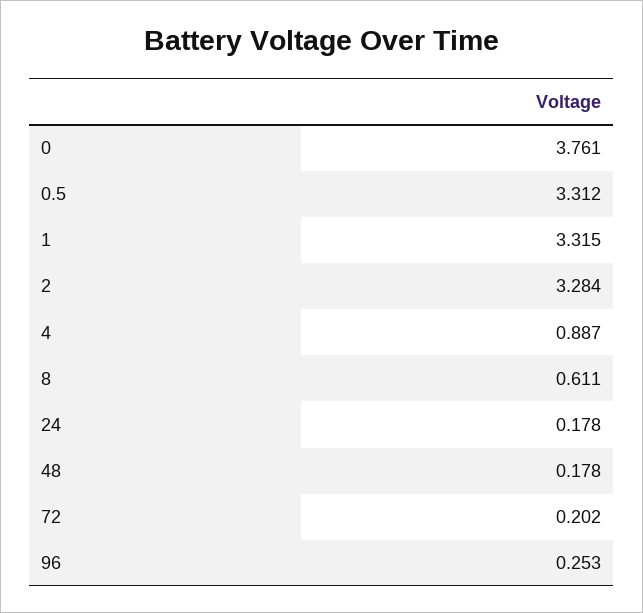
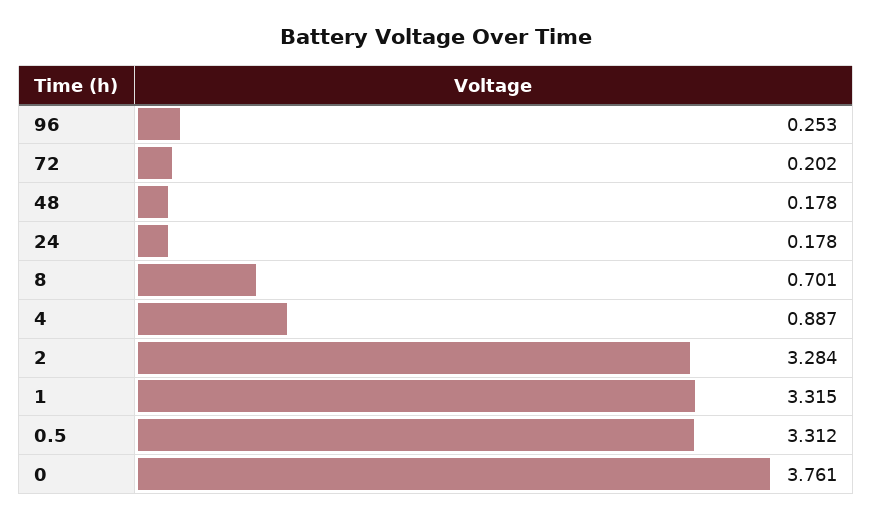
8: 0.611 -> 0.701

